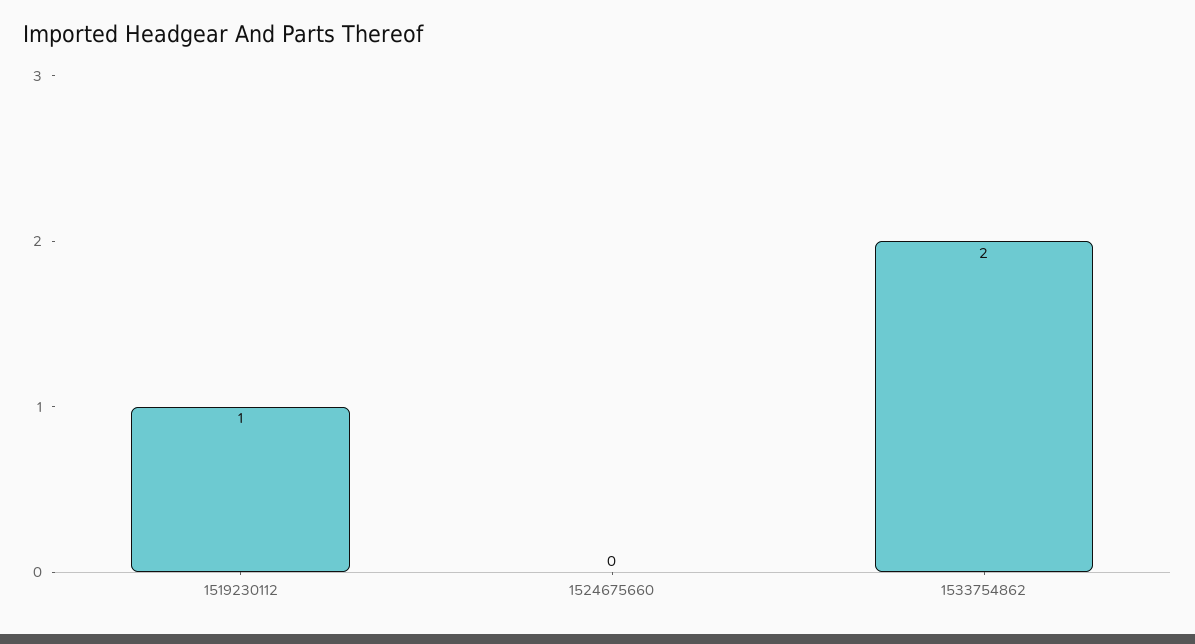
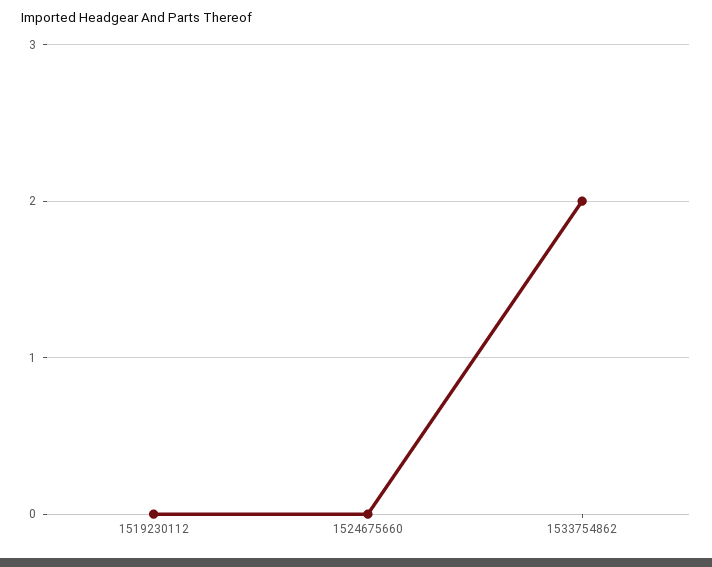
1519230112: 1 -> 0

